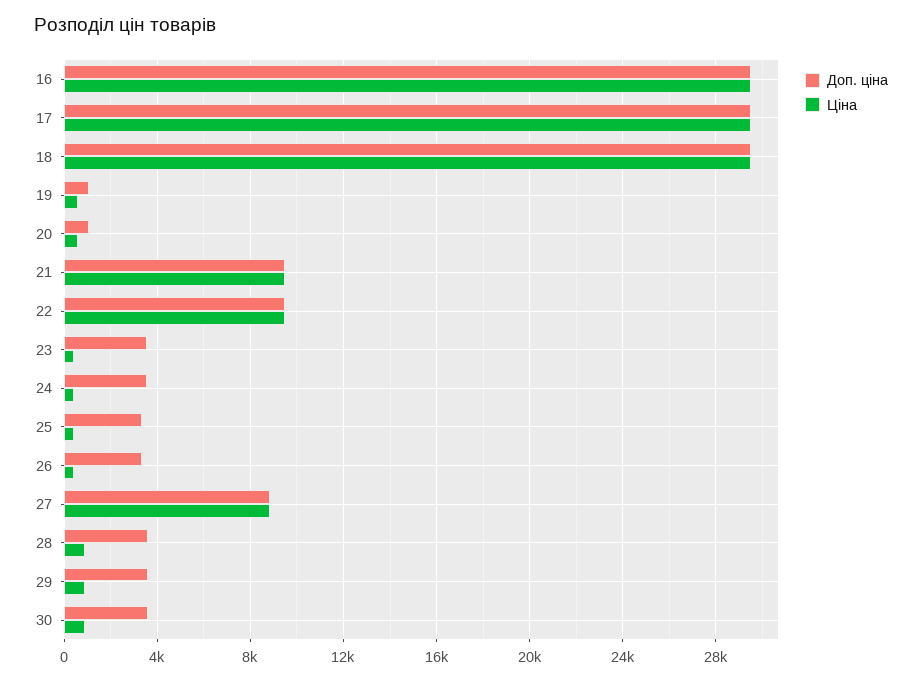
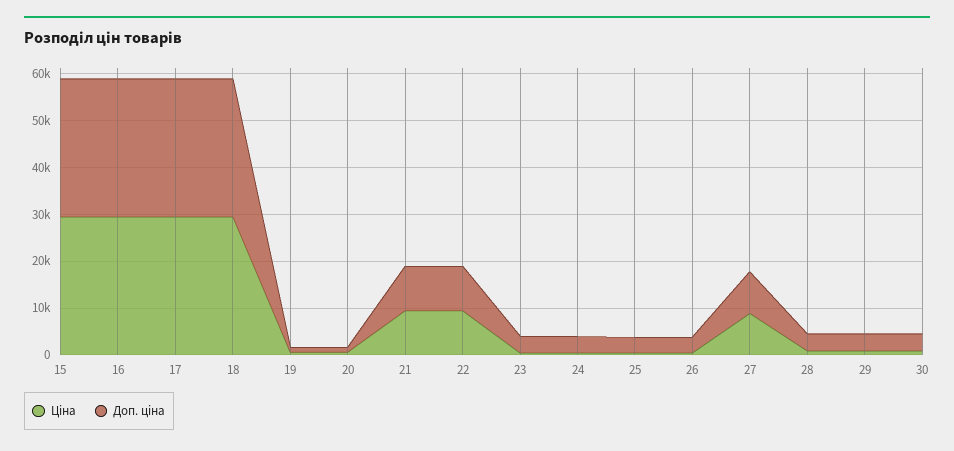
Ціна, 15: none -> 30000
Доп. ціна, 15: none -> 30000

